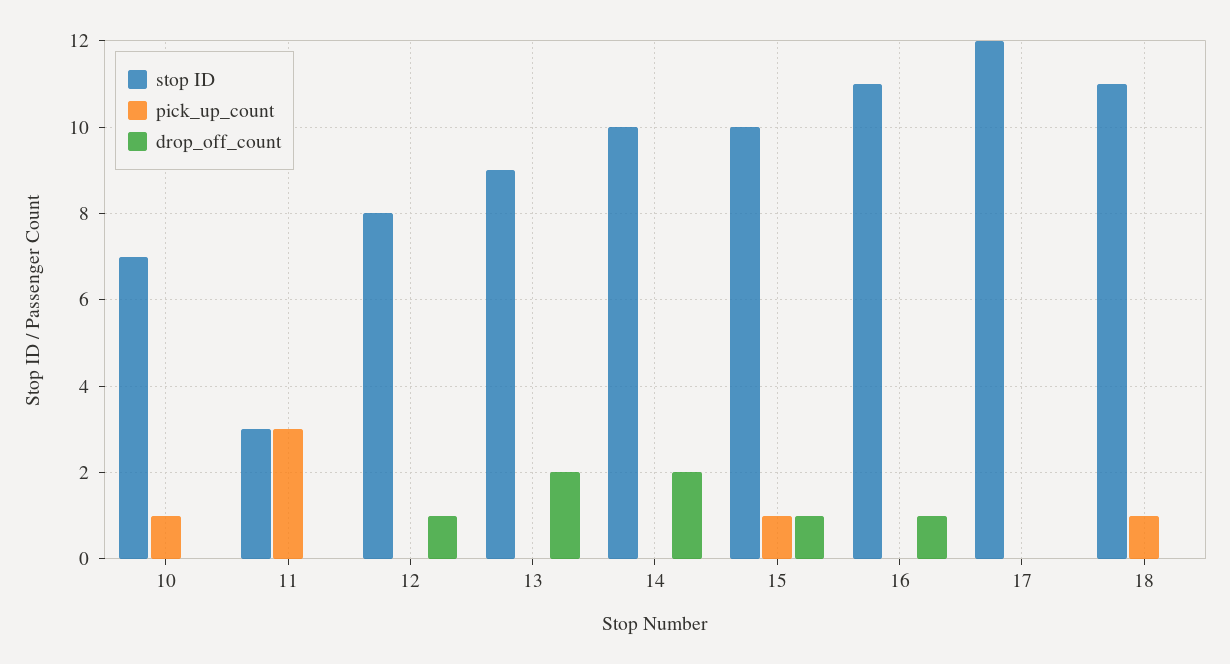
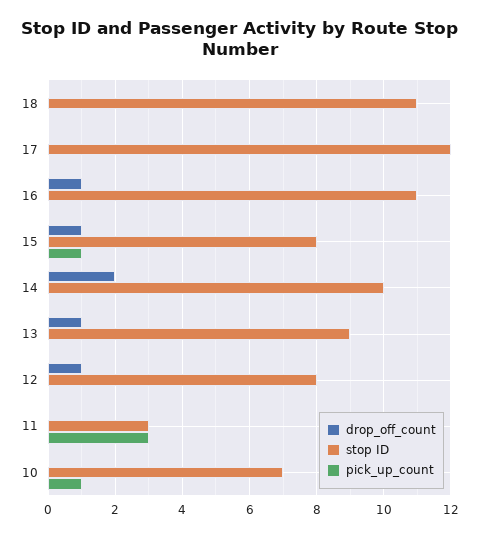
drop_off_count, 13: 2 -> 1
stop ID, 15: 10 -> 8
pick_up_count, 18: 1 -> 0

